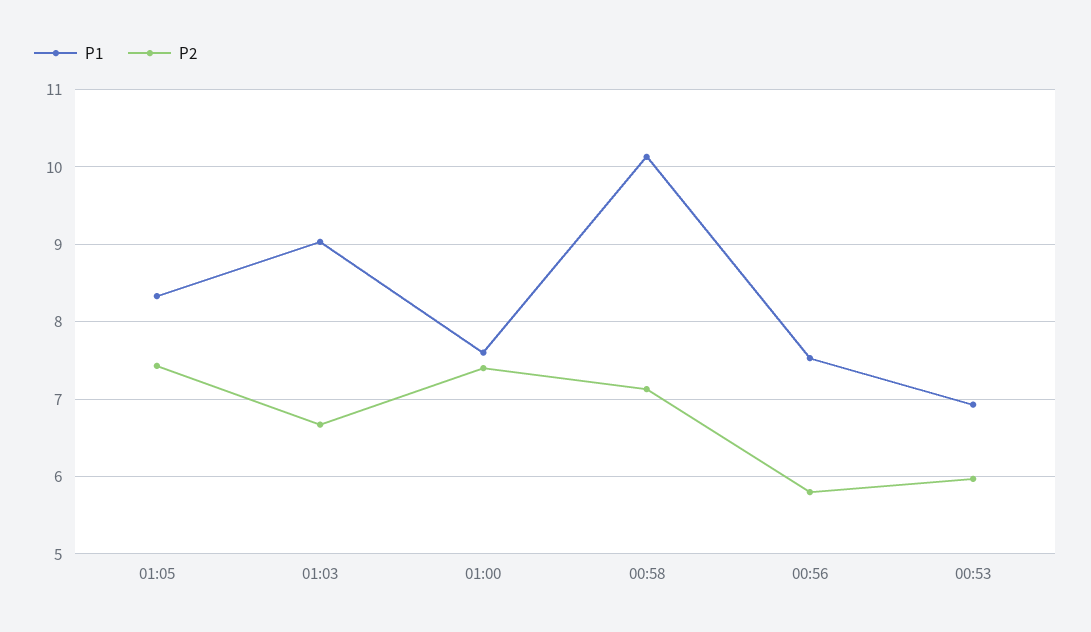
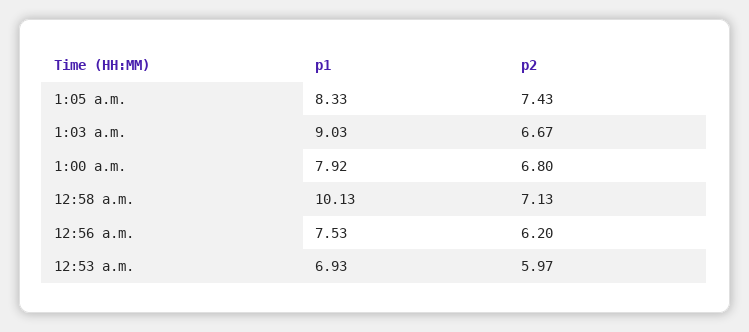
P1, 01:00: 7.6 -> 7.92
P2, 01:00: 7.4 -> 6.8
P2, 00:56: 5.8 -> 6.2

